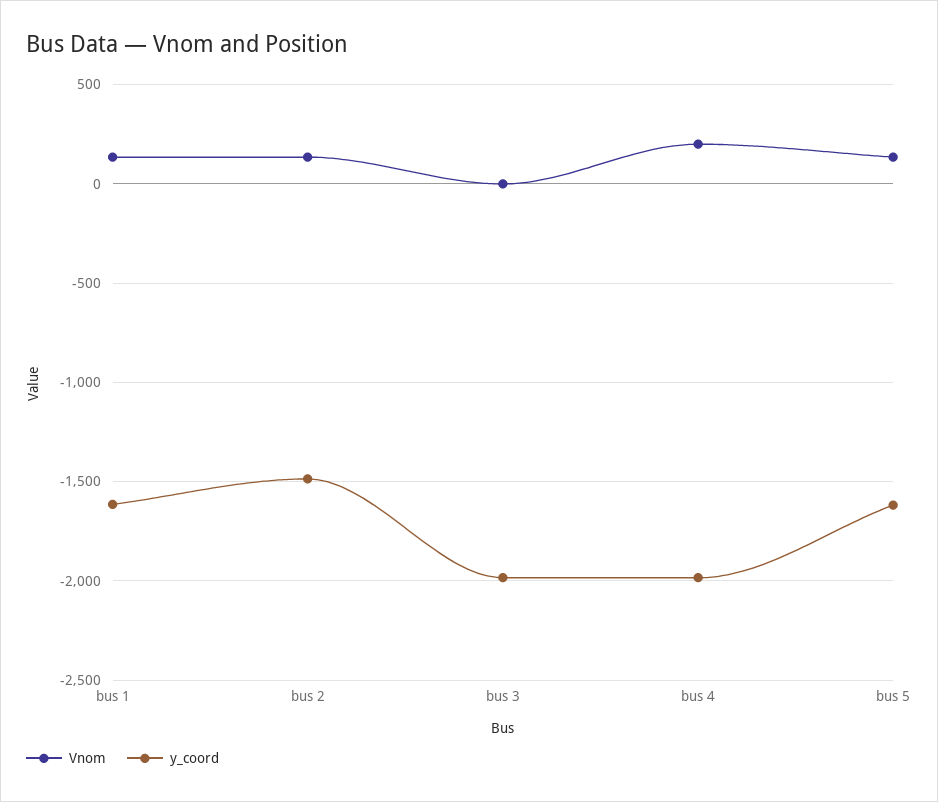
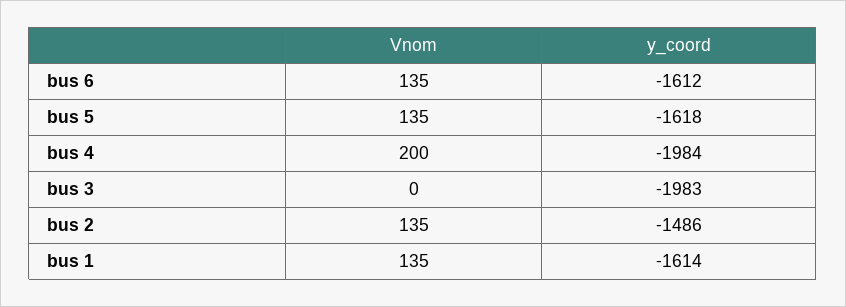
Vnom, bus 6: none -> 135
y_coord, bus 6: none -> -1612

